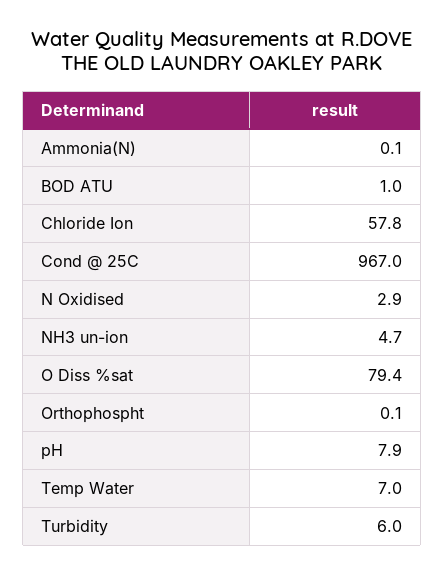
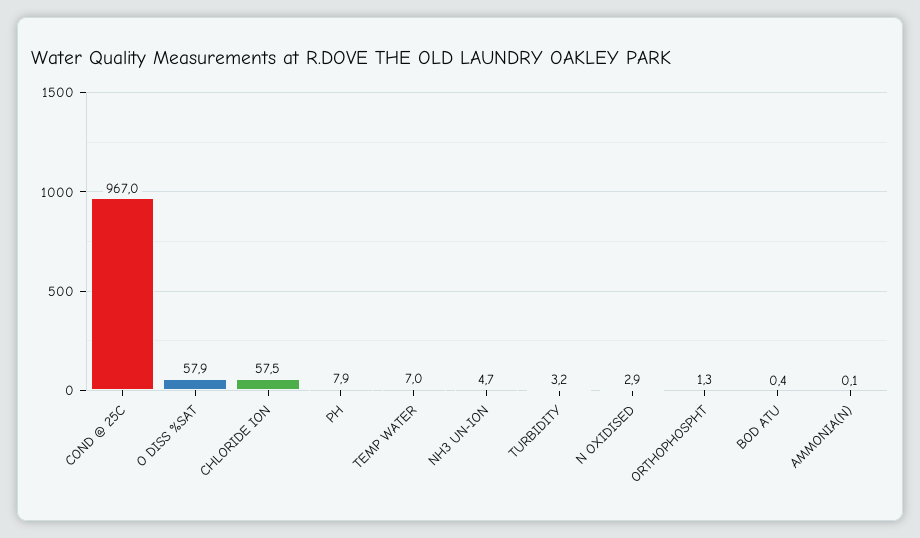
BOD ATU: 1 -> 0.4
Chloride Ion: 57.8 -> 57.5
O Diss %sat: 79.4 -> 57.9
Orthophospht: 0.1 -> 1.3
Turbidity: 6 -> 3.2

